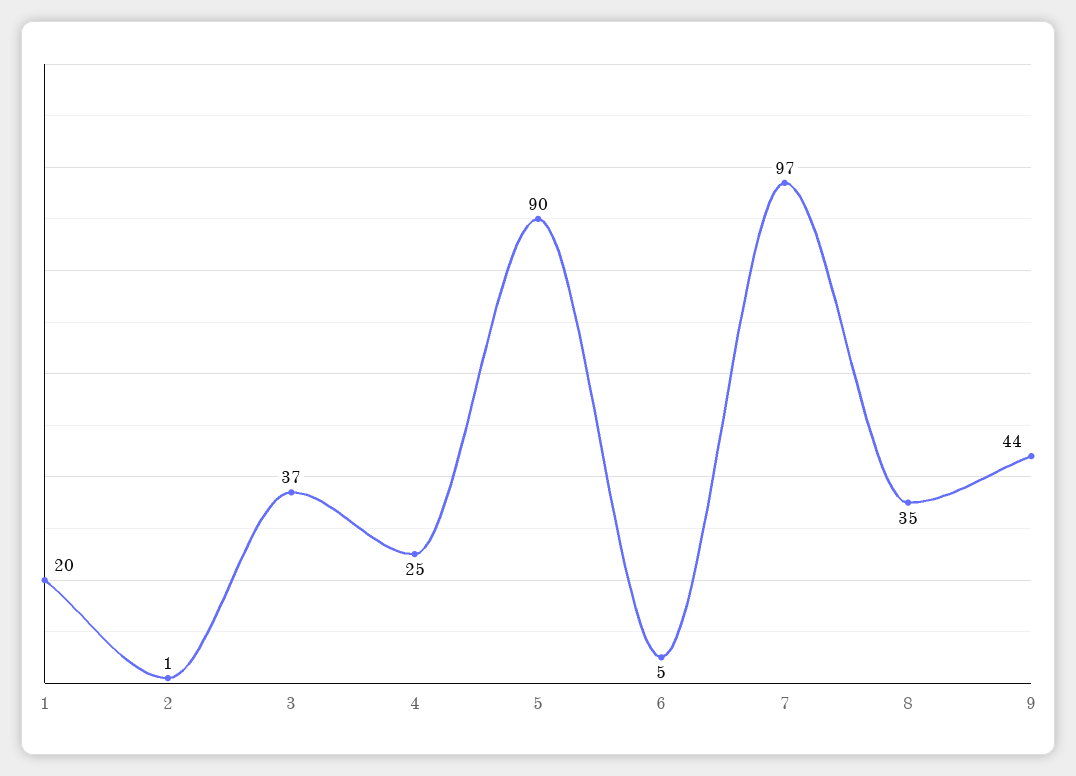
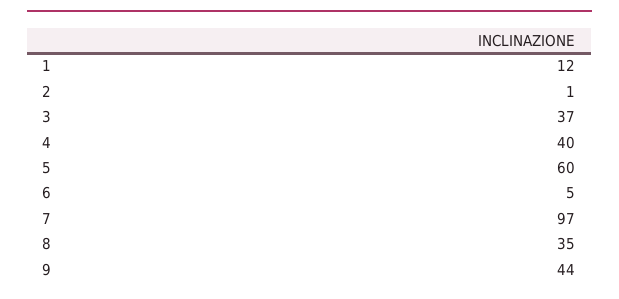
1: 20 -> 12
4: 25 -> 40
5: 90 -> 60

